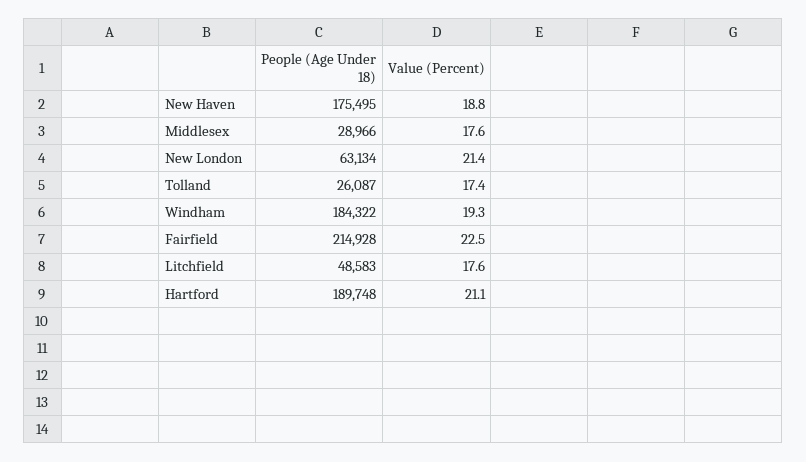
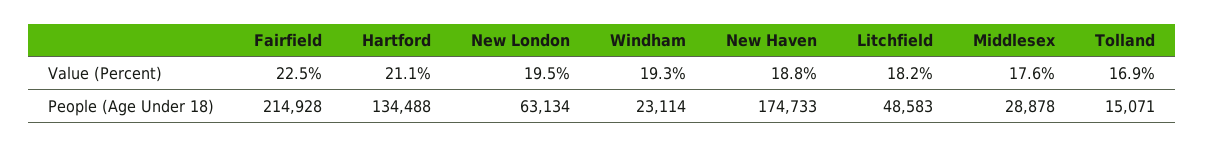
People (Age Under 18), New Haven: 175495 -> 174733
People (Age Under 18), Middlesex: 28966 -> 28878
Value (Percent), New London: 21.4 -> 19.5
People (Age Under 18), Tolland: 26087 -> 15071
Value (Percent), Tolland: 17.4 -> 16.9
People (Age Under 18), Windham: 184322 -> 23114
Value (Percent), Litchfield: 17.6 -> 18.2
People (Age Under 18), Hartford: 189748 -> 134488

